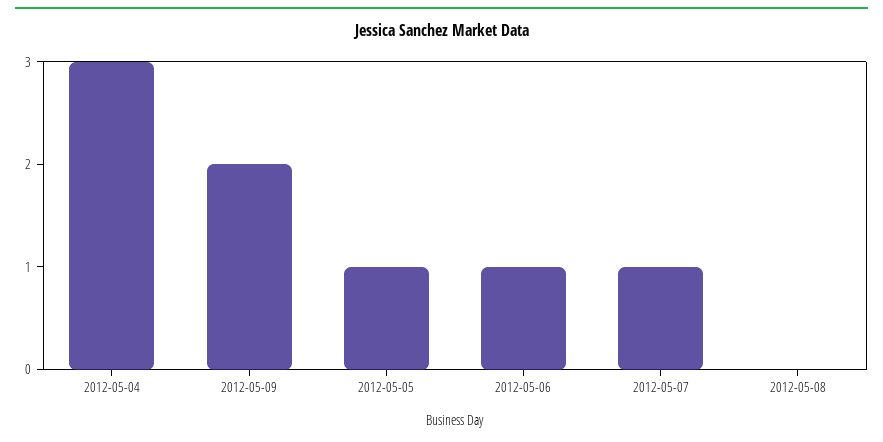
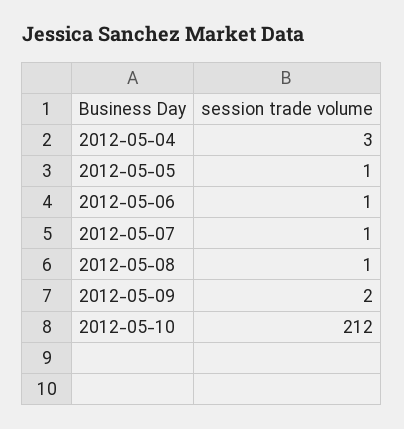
2012-05-08: 0 -> 1
2012-05-10: none -> 212

